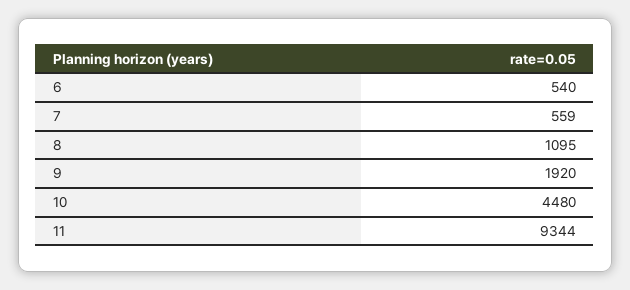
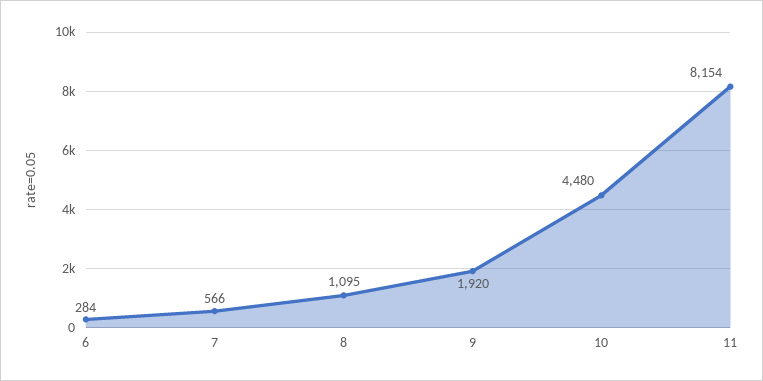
6: 540 -> 284
7: 559 -> 566
11: 9344 -> 8154

